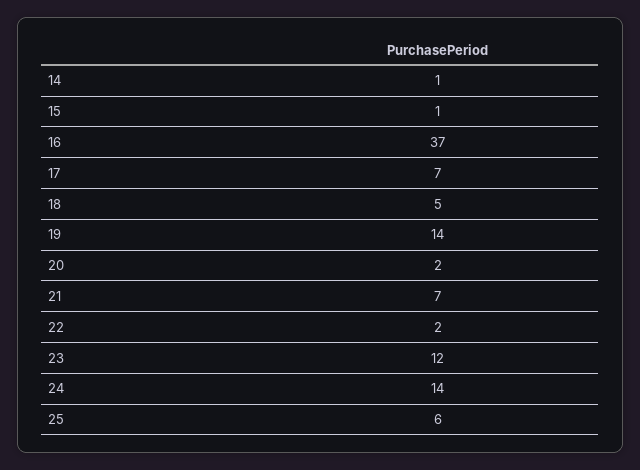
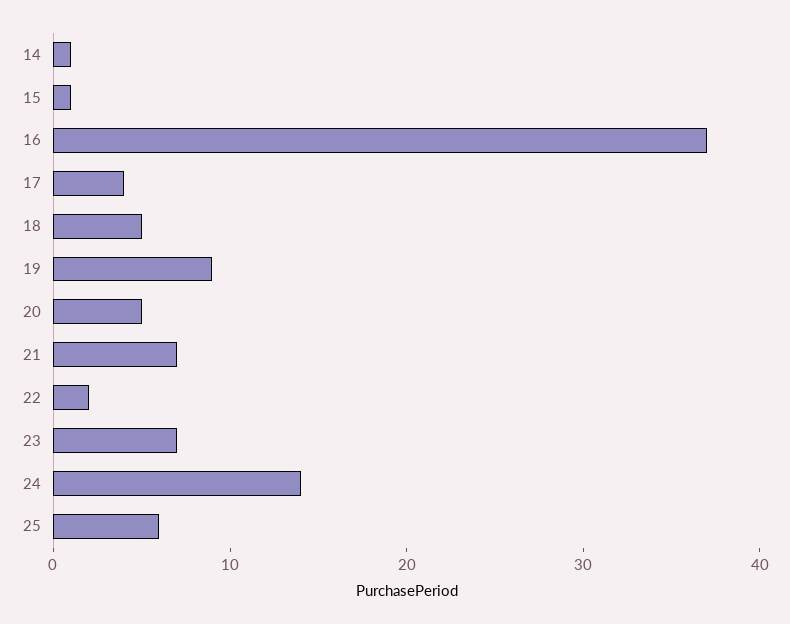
17: 7 -> 4
19: 14 -> 9
20: 2 -> 5
23: 12 -> 7

